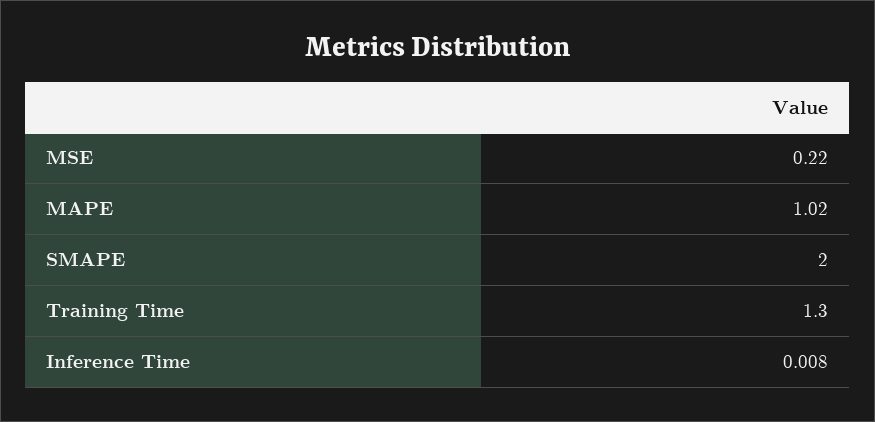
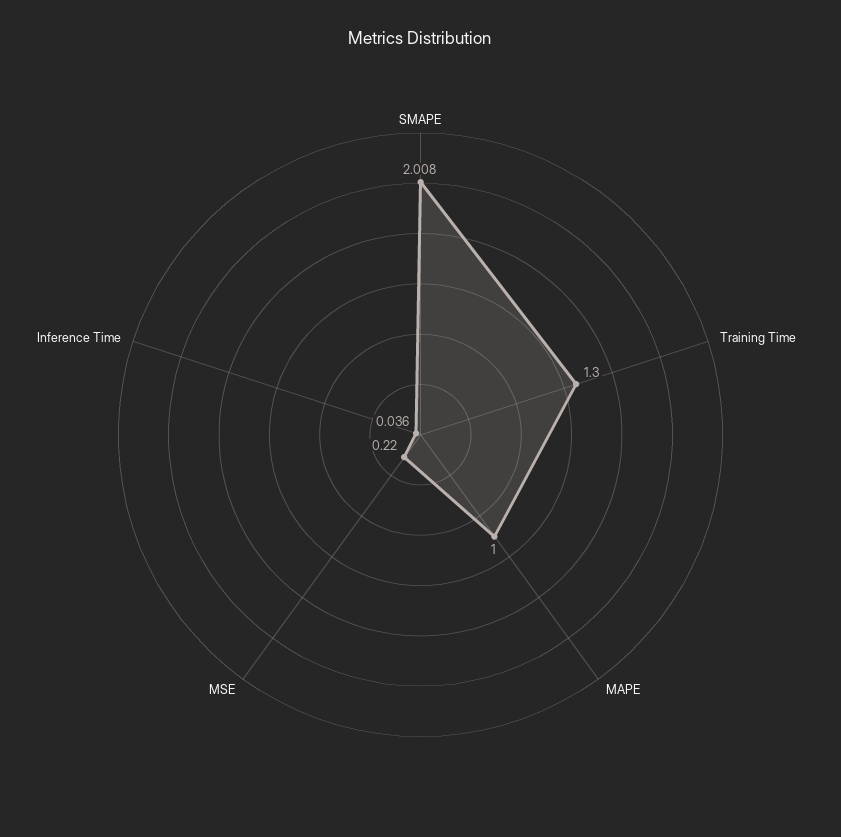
MAPE: 1.02 -> 1
SMAPE: 2 -> 2.008
Inference Time: 0.008 -> 0.036

